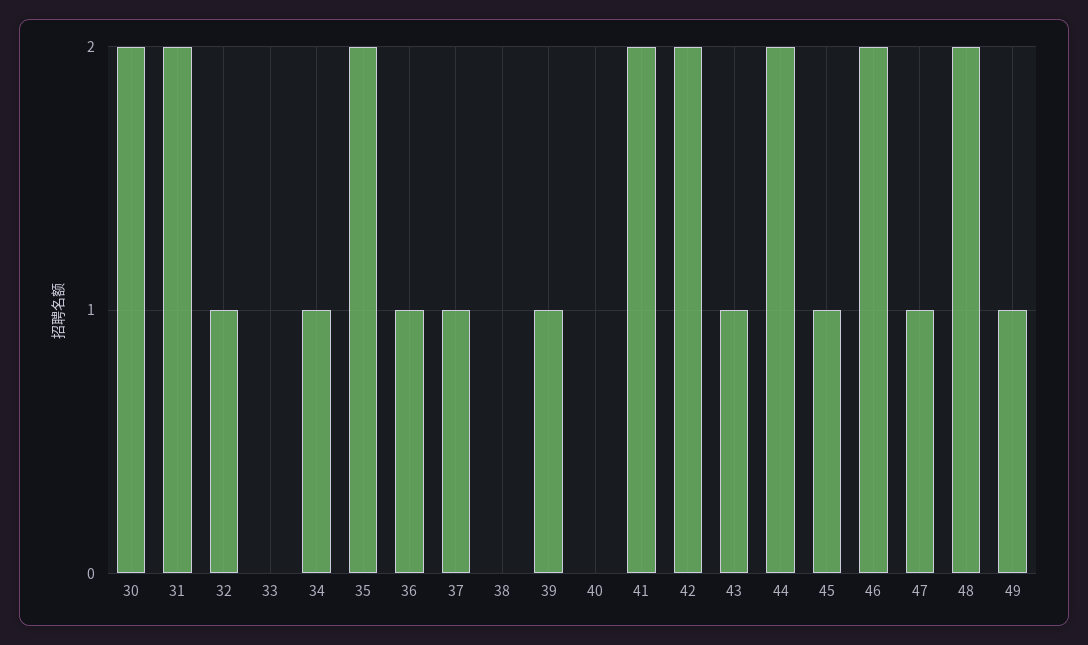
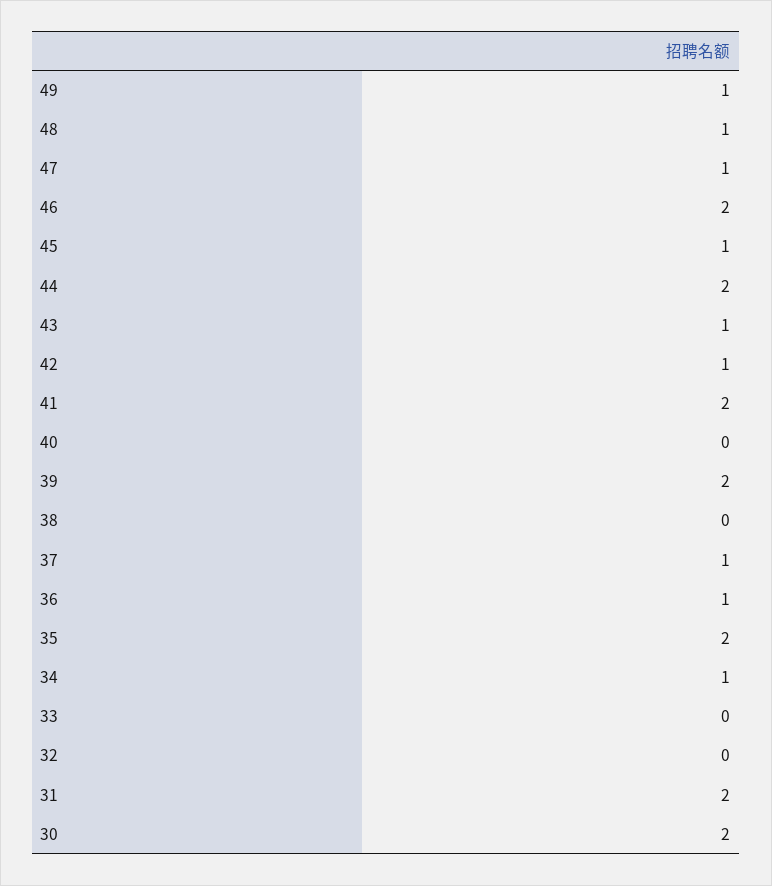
32: 1 -> 0
39: 1 -> 2
42: 2 -> 1
48: 2 -> 1

